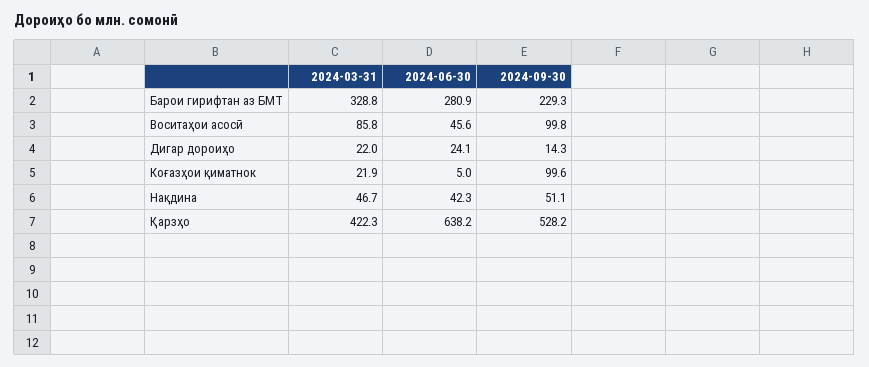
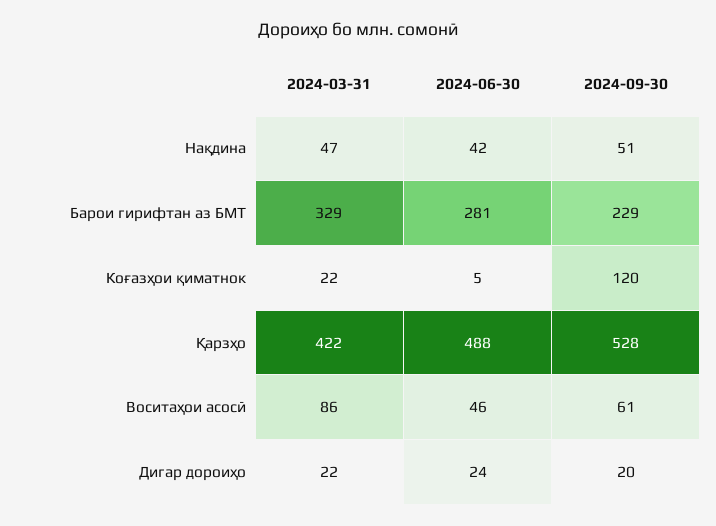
2024-09-30, Воситаҳои асосӣ: 99.8 -> 61
2024-09-30, Дигар дороиҳо: 14.3 -> 20
2024-09-30, Коғазҳои қиматнок: 99.6 -> 120
2024-06-30, Қарзҳо: 638.2 -> 488

